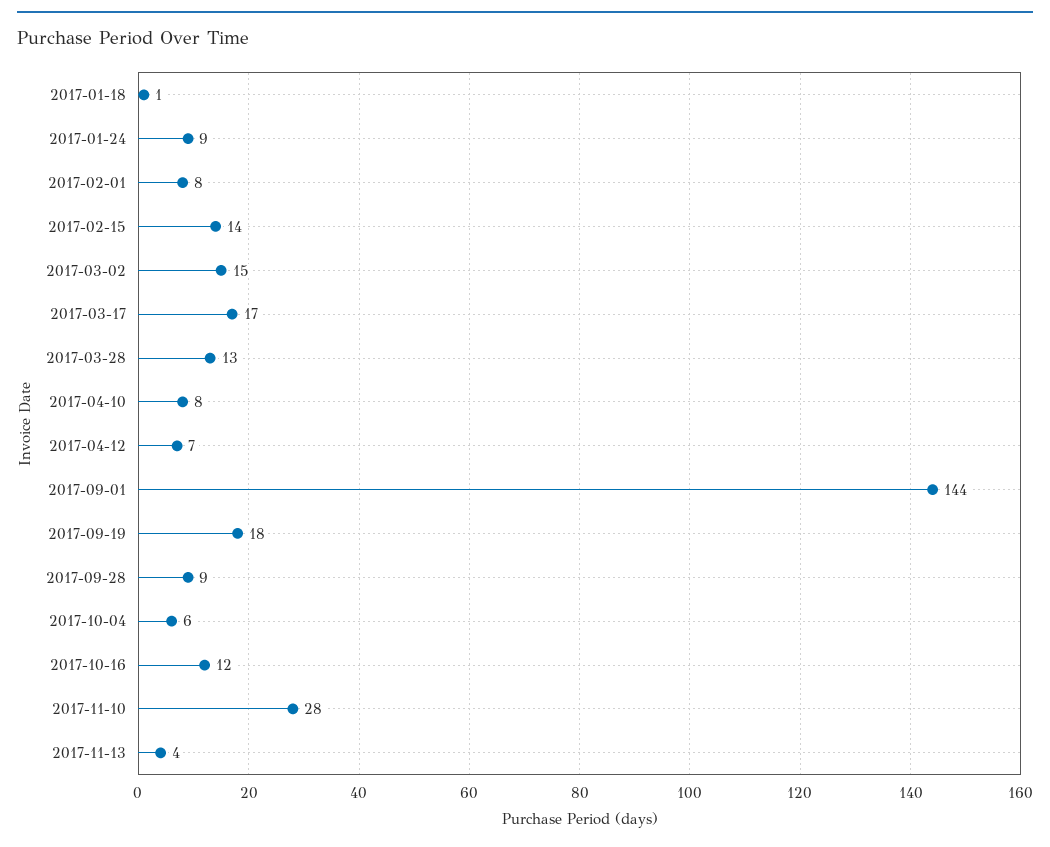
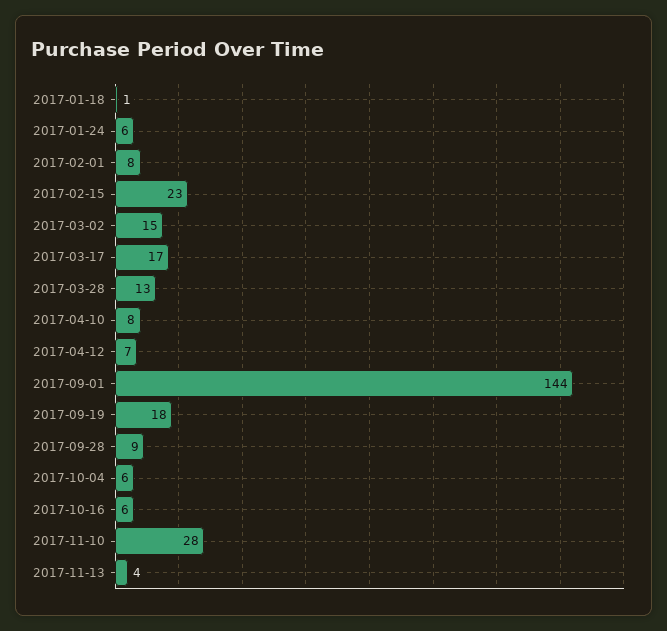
2017-01-24: 9 -> 6
2017-02-15: 14 -> 23
2017-10-16: 12 -> 6

